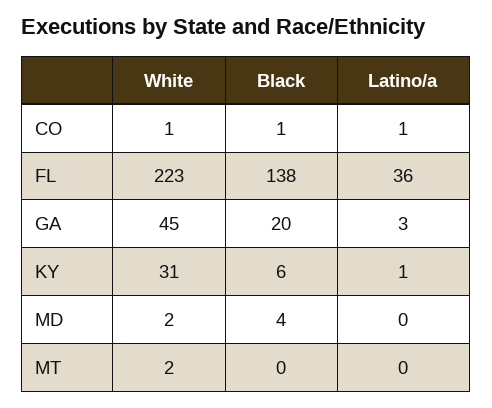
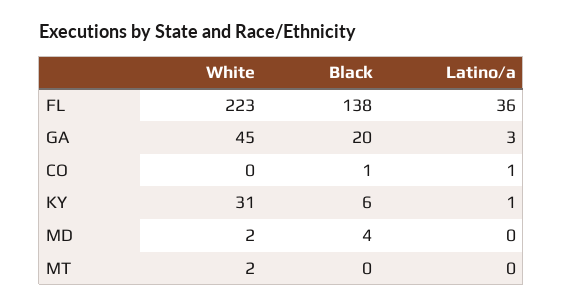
White, CO: 1 -> 0

